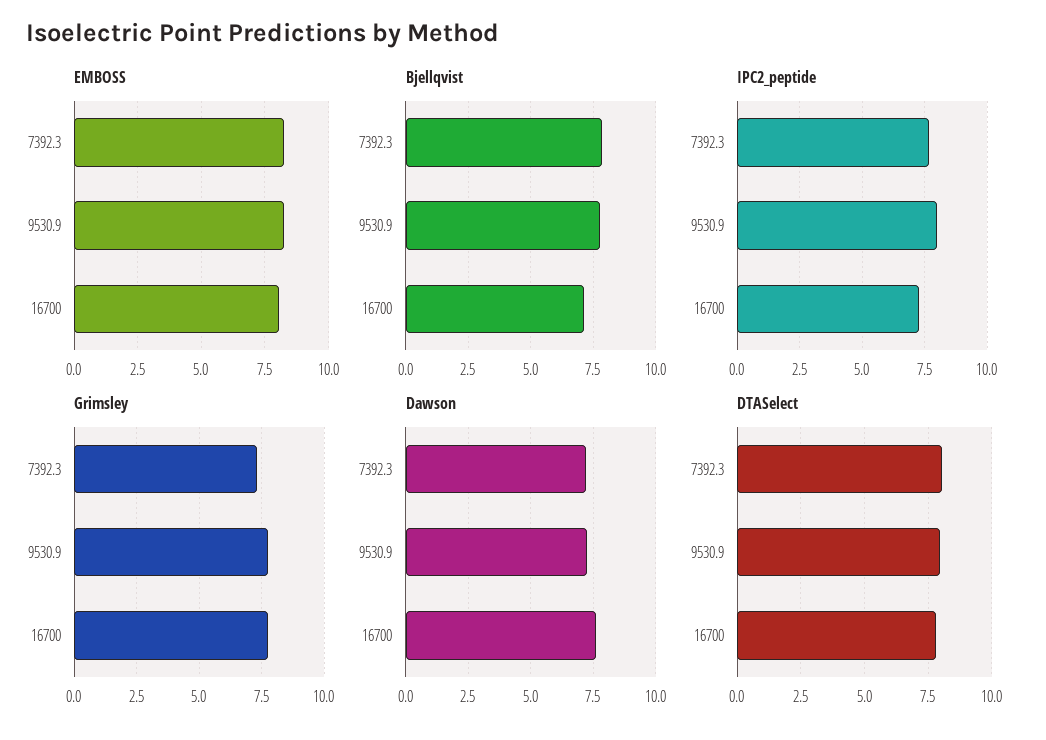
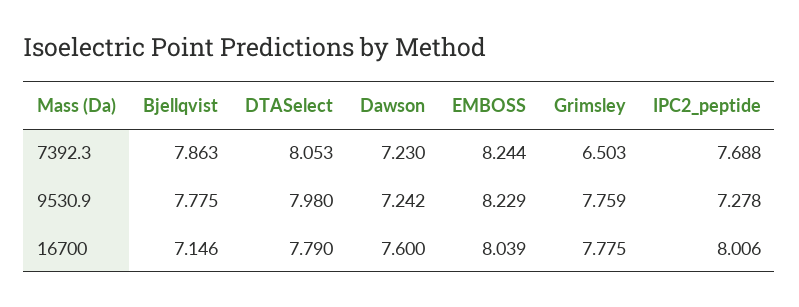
IPC2_peptide, 9530.9: 8 -> 7.278
IPC2_peptide, 16700: 7.25 -> 8.006
Grimsley, 7392.3: 7.25 -> 6.503

